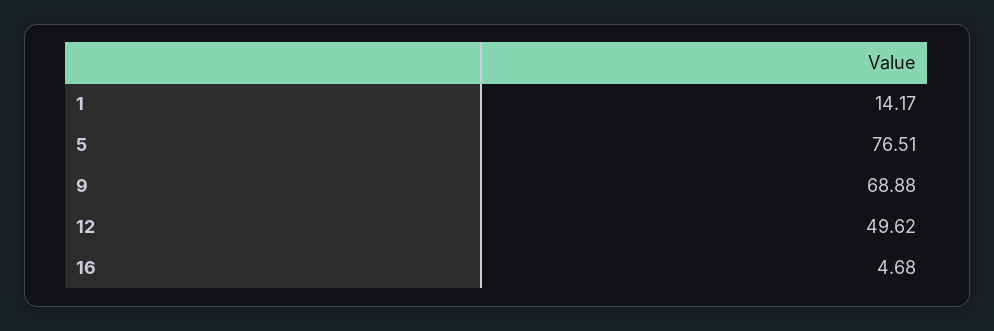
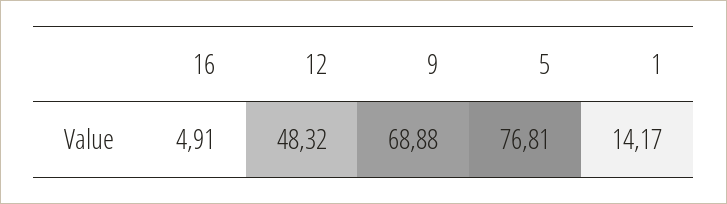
5: 76.51 -> 76.81
12: 49.62 -> 48.32
16: 4.68 -> 4.91

